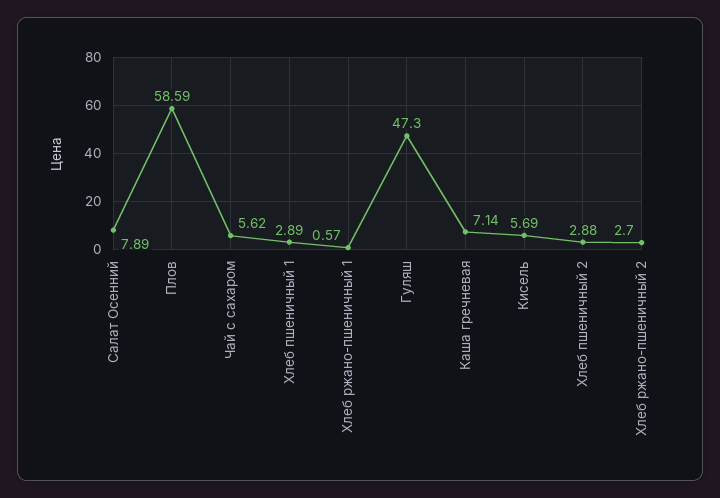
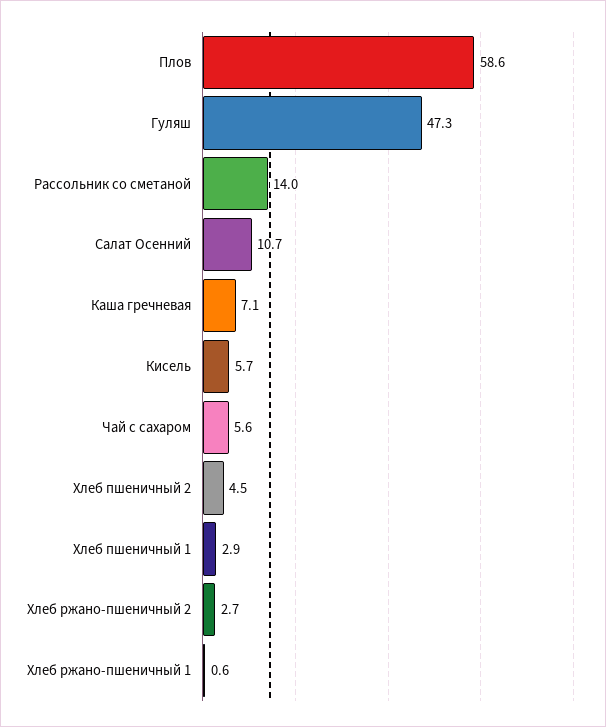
Салат Осенний: 7.89 -> 10.7
Хлеб пшеничный 2: 2.88 -> 4.5
Рассольник со сметаной: none -> 14

